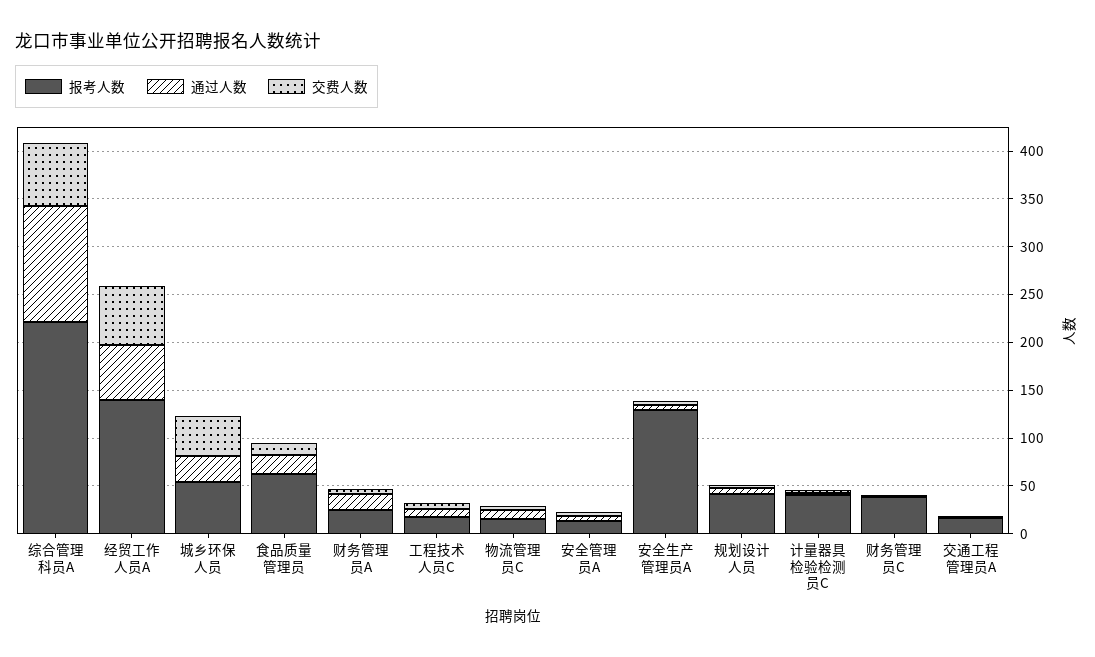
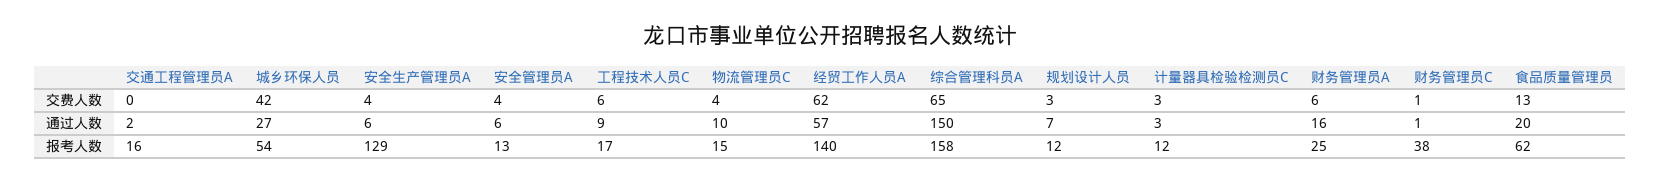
报考人数, 综合管理科员A: 220 -> 158
通过人数, 综合管理科员A: 120 -> 150
报考人数, 规划设计人员: 40 -> 12
报考人数, 计量器具检验检测员C: 40 -> 12

